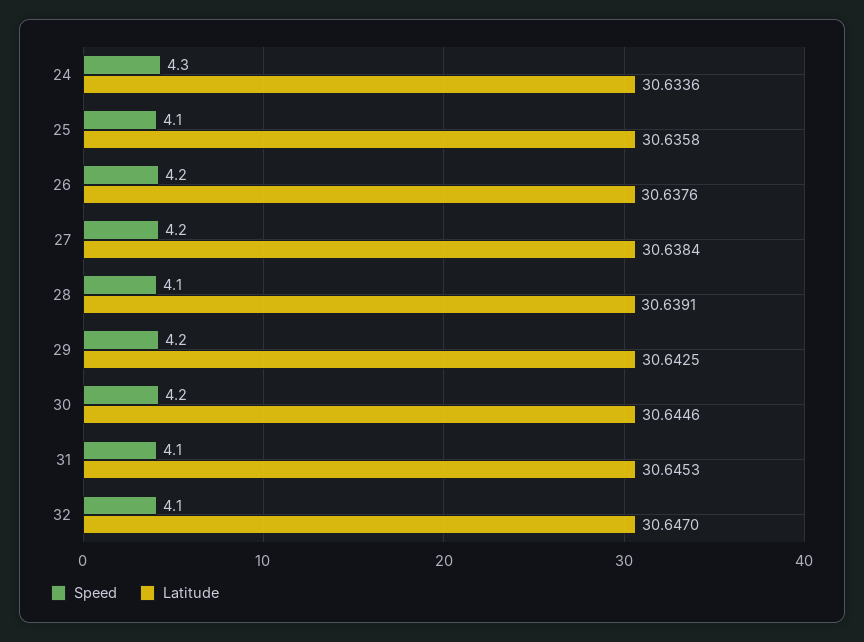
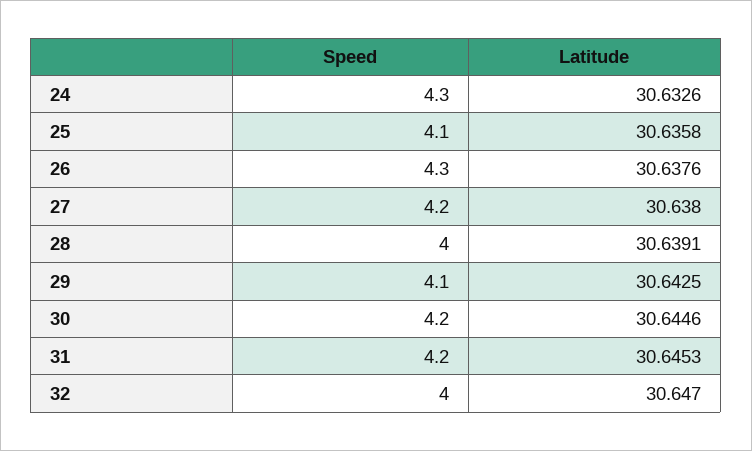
Latitude, 24: 30.6336 -> 30.6326
Speed, 26: 4.2 -> 4.3
Latitude, 27: 30.6384 -> 30.638
Speed, 28: 4.1 -> 4
Speed, 29: 4.2 -> 4.1
Speed, 31: 4.1 -> 4.2
Speed, 32: 4.1 -> 4

